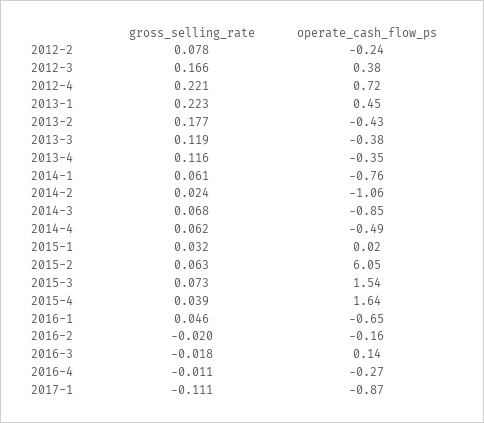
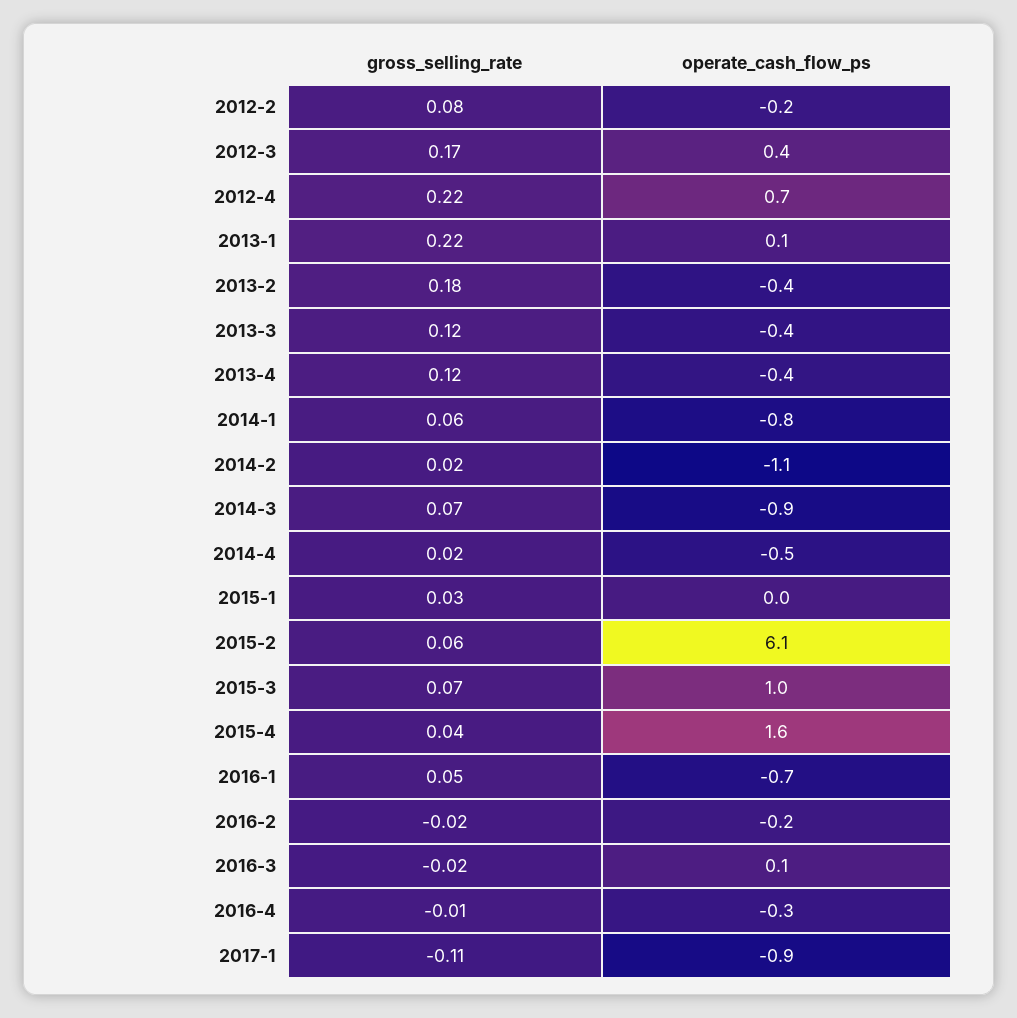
operate_cash_flow_ps, 2013-1: 0.45 -> 0.1
gross_selling_rate, 2014-4: 0.062 -> 0.02
operate_cash_flow_ps, 2015-3: 1.54 -> 1

